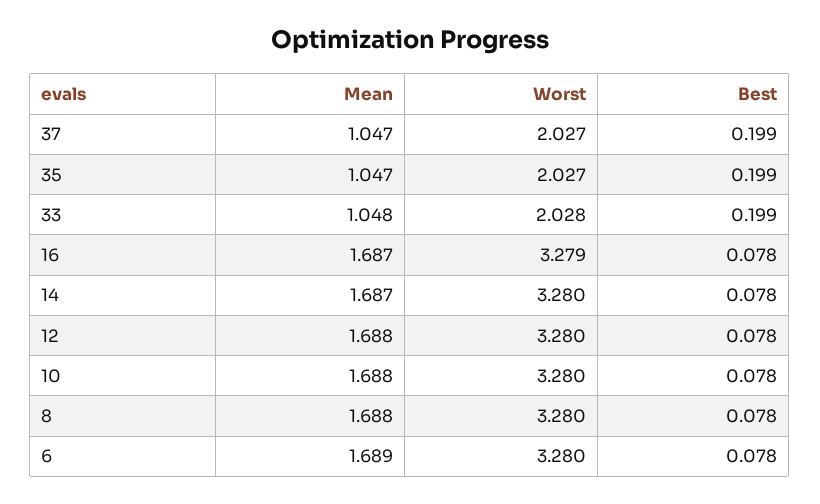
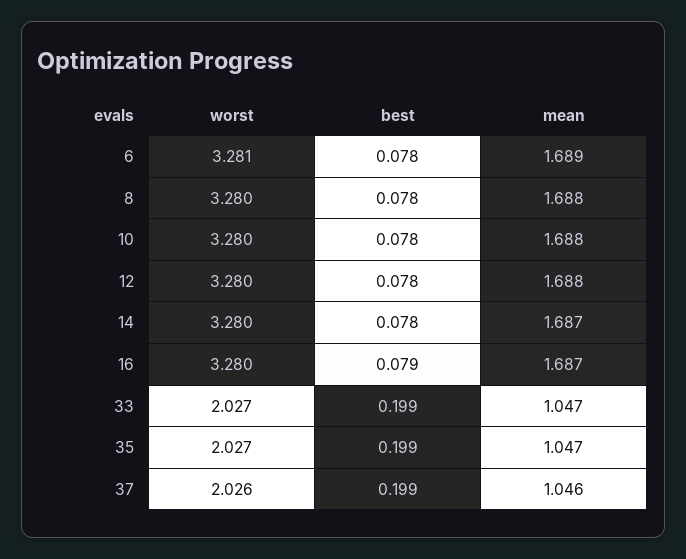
Mean, 37: 1.047 -> 1.046
Worst, 37: 2.027 -> 2.026
Mean, 33: 1.048 -> 1.047
Worst, 33: 2.028 -> 2.027
Worst, 16: 3.279 -> 3.28
Best, 16: 0.078 -> 0.079
Worst, 6: 3.28 -> 3.281

